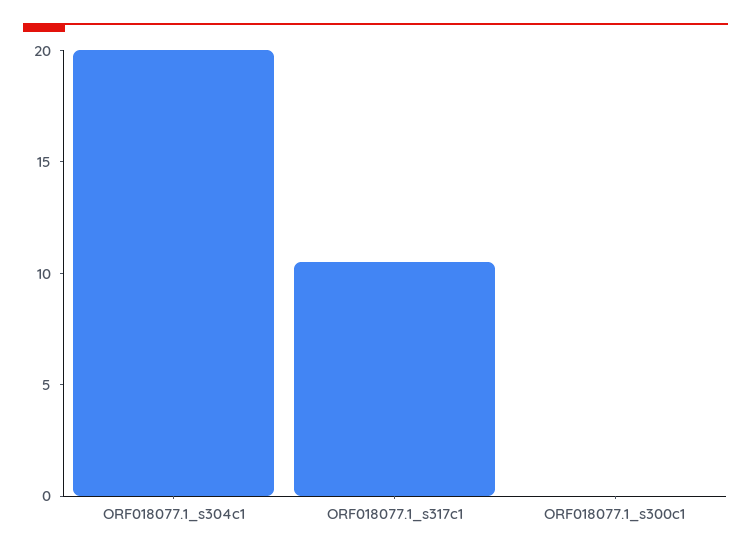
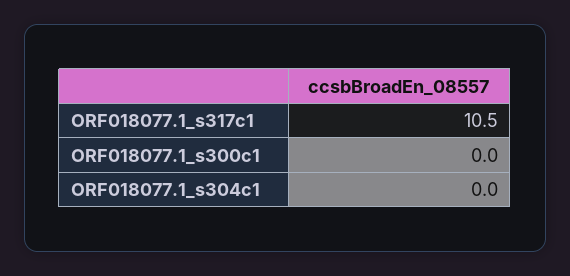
ORF018077.1_s304c1: 20 -> 0

